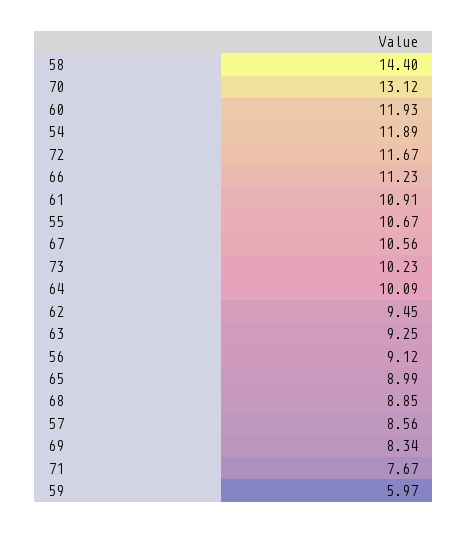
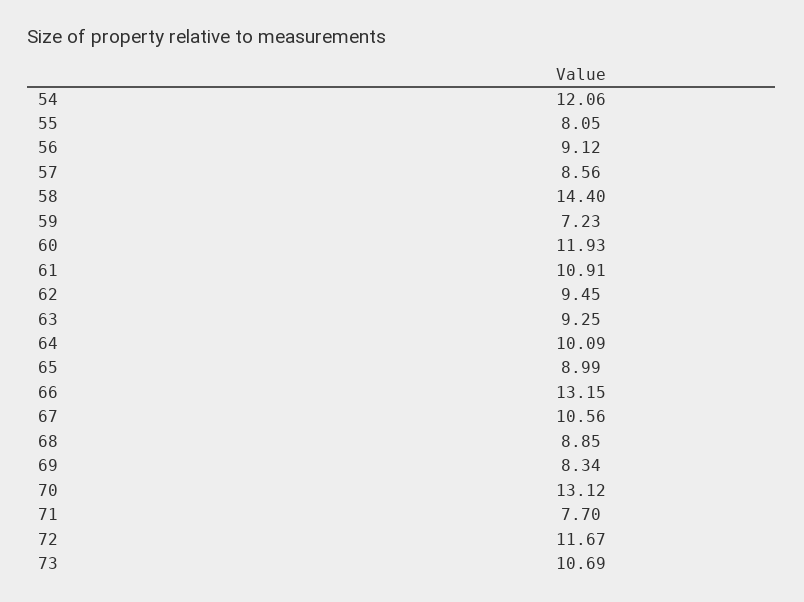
54: 11.89 -> 12.06
66: 11.23 -> 13.15
55: 10.67 -> 8.05
73: 10.23 -> 10.69
71: 7.67 -> 7.7
59: 5.97 -> 7.23

